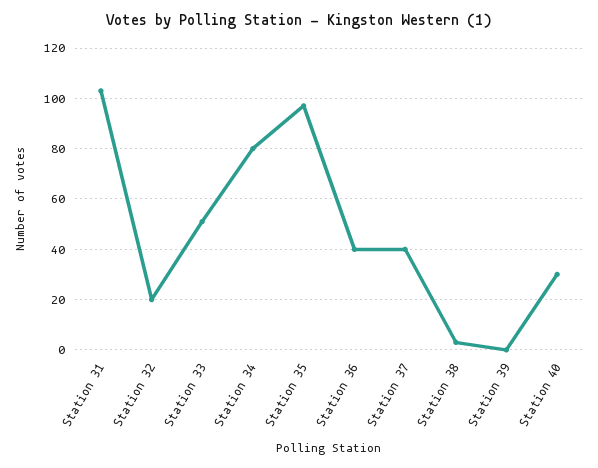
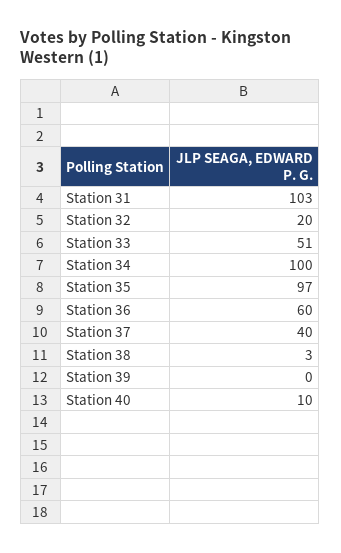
Station 34: 80 -> 100
Station 36: 40 -> 60
Station 40: 30 -> 10

